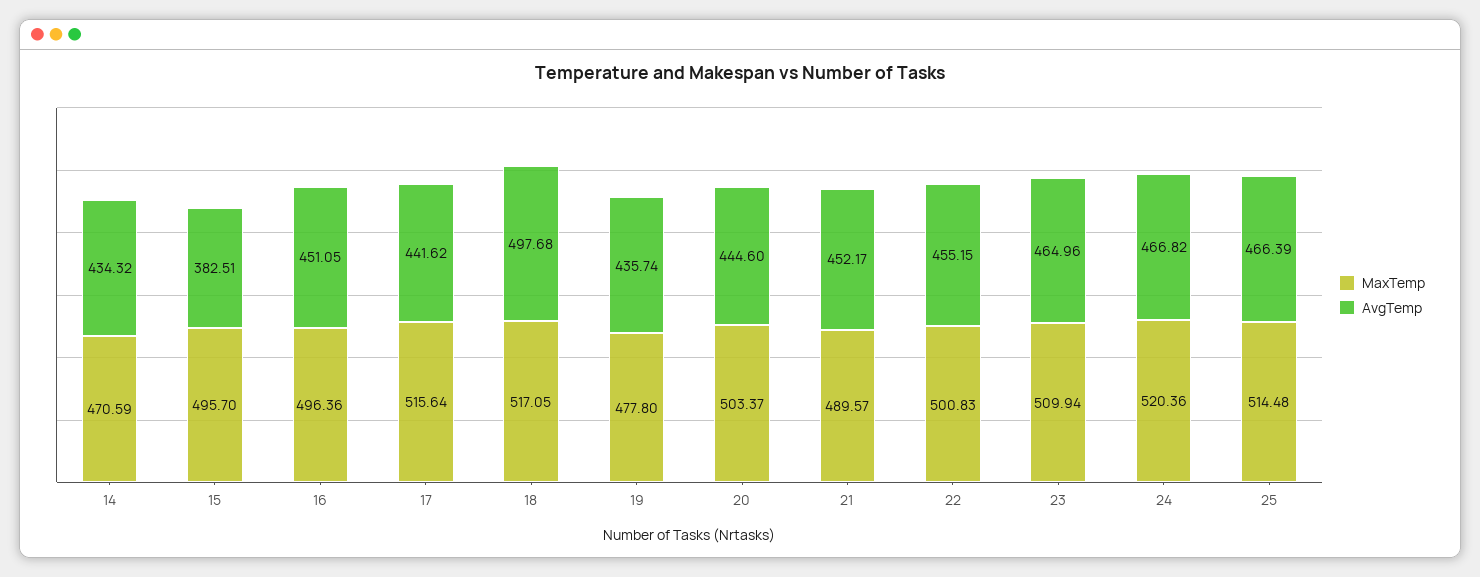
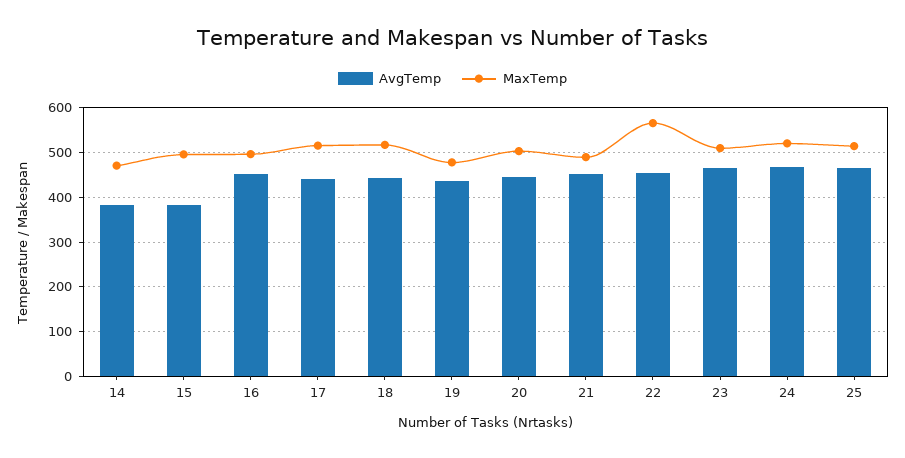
AvgTemp, 14: 434.32 -> 380
AvgTemp, 18: 497.68 -> 440
MaxTemp, 22: 500.83 -> 560

